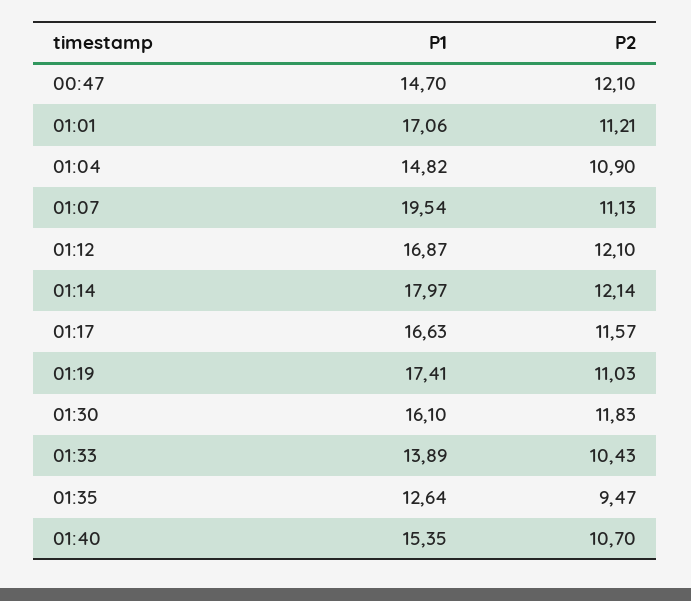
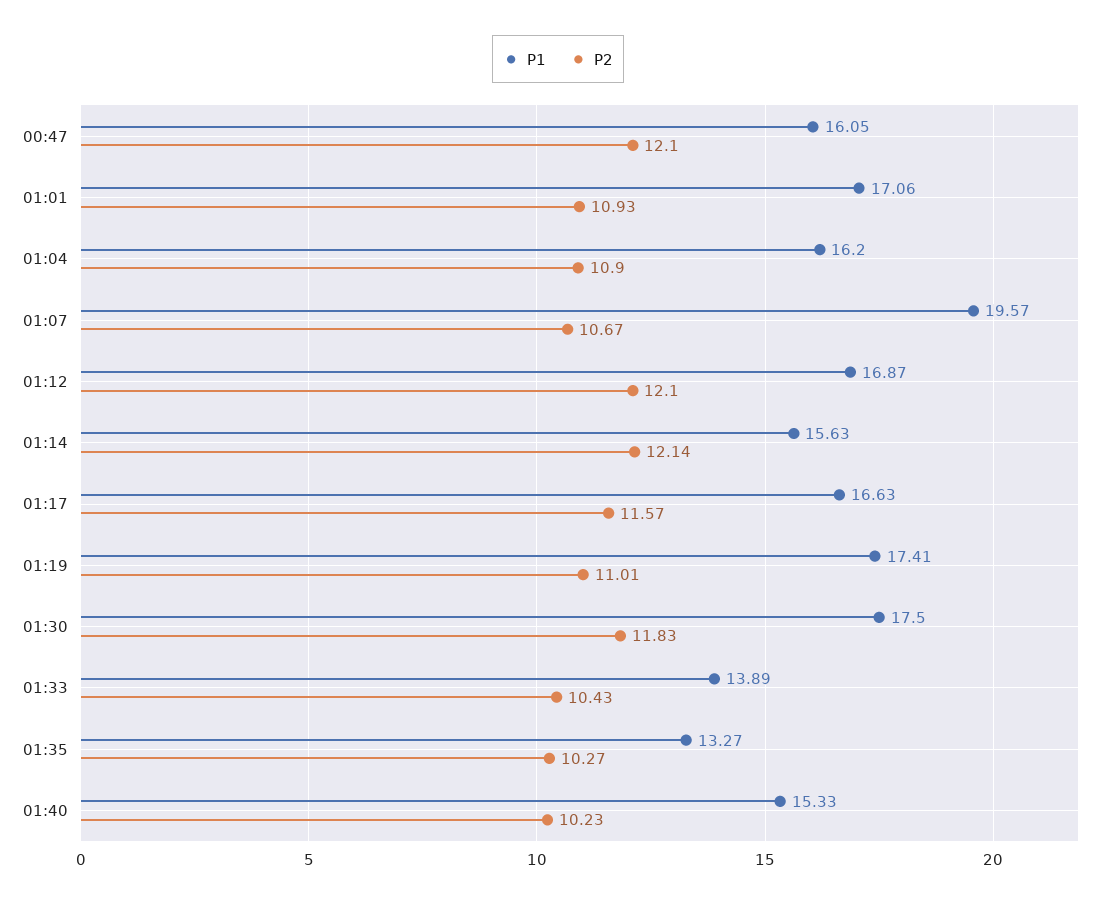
P1, 00:47: 14.7 -> 16.05
P2, 01:01: 11.21 -> 10.93
P1, 01:04: 14.82 -> 16.2
P1, 01:07: 19.54 -> 19.57
P2, 01:07: 11.13 -> 10.67
P1, 01:14: 17.97 -> 15.63
P2, 01:19: 11.03 -> 11.01
P1, 01:30: 16.1 -> 17.5
P1, 01:35: 12.64 -> 13.27
P2, 01:35: 9.47 -> 10.27
P1, 01:40: 15.35 -> 15.33
P2, 01:40: 10.7 -> 10.23

